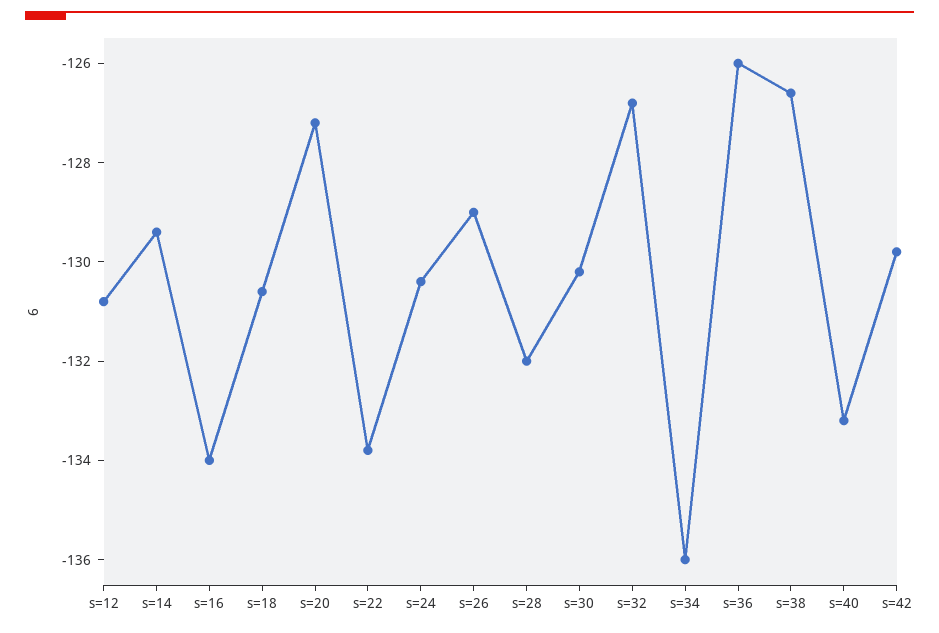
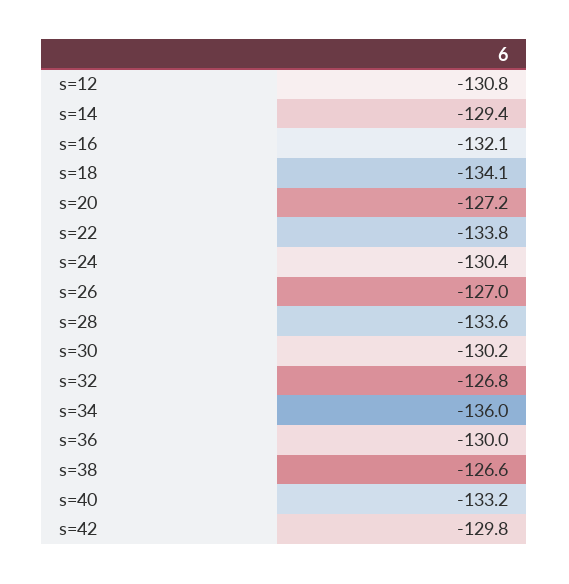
s=16: -134 -> -132.1
s=18: -130.5 -> -134.1
s=26: -129 -> -127
s=28: -132 -> -133.6
s=36: -126 -> -130

